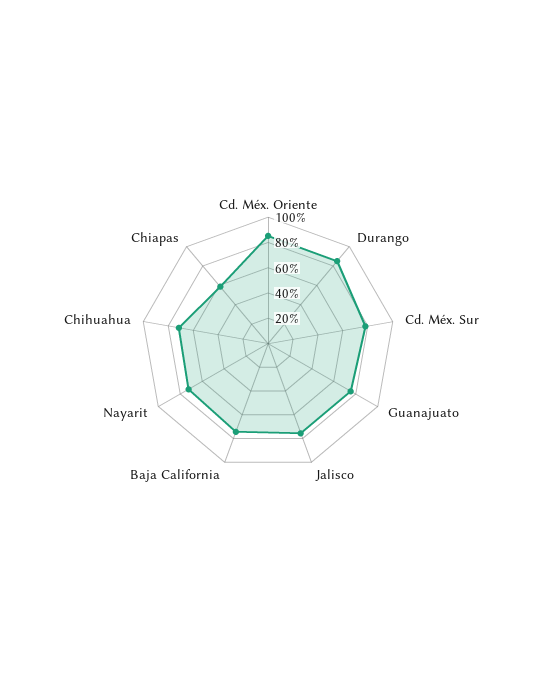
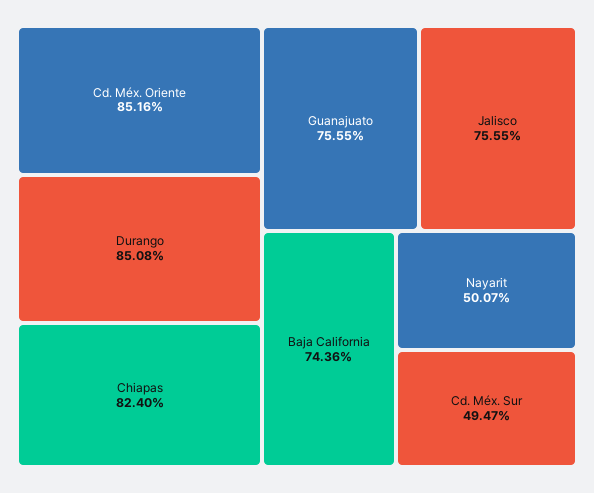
Cd. Méx. Sur: 80 -> 49.47
Nayarit: 70 -> 50.07
Chihuahua: 70 -> none
Chiapas: 60 -> 82.4

